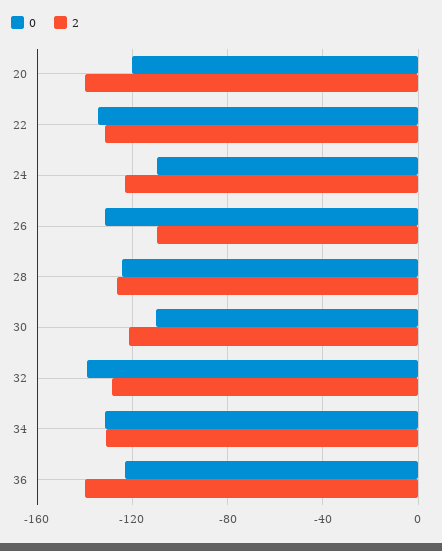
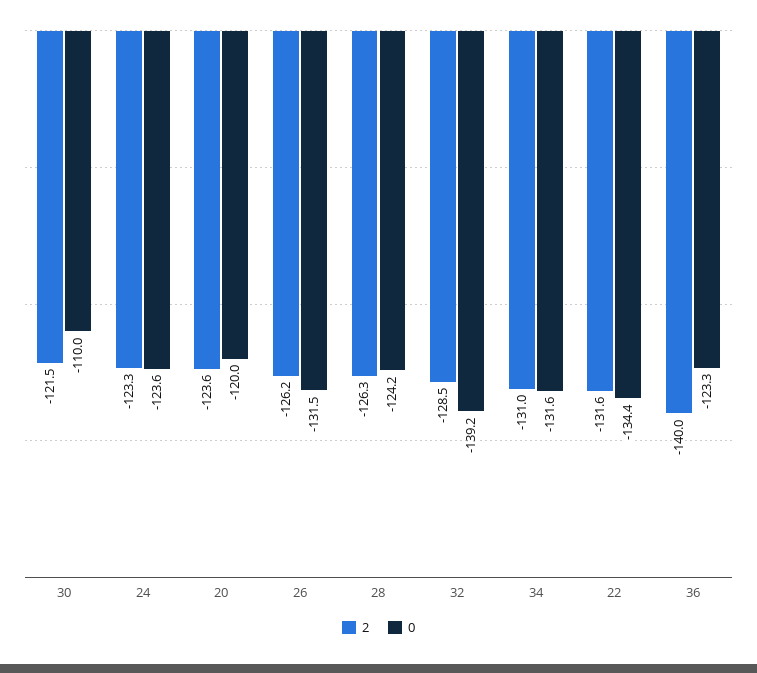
2, 20: -140 -> -123.6
0, 24: -110 -> -123.6
2, 26: -110 -> -126.2

